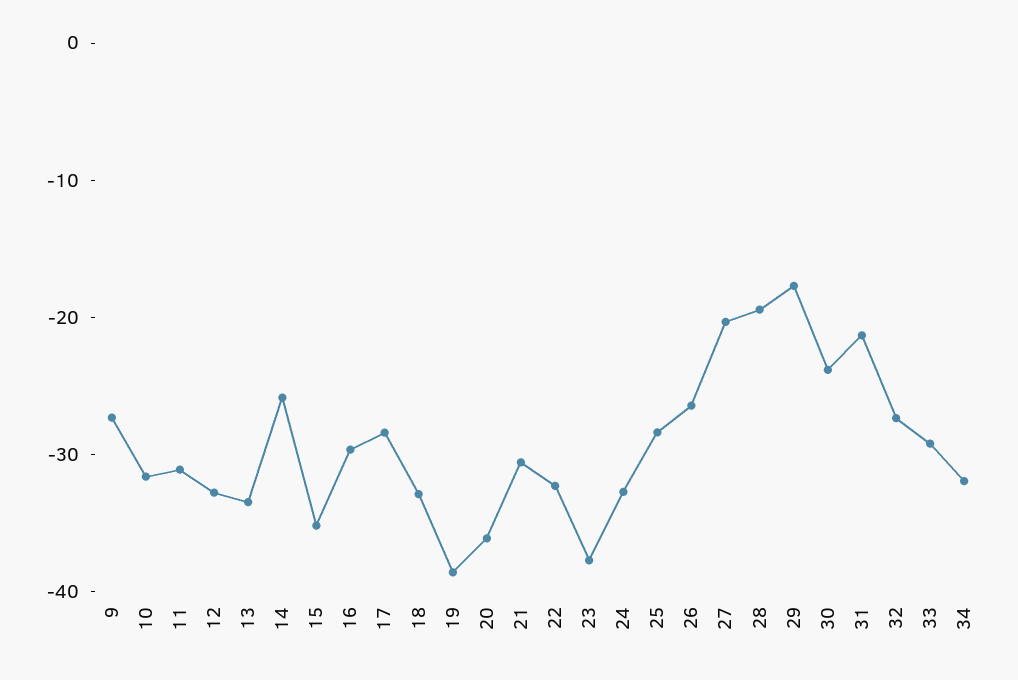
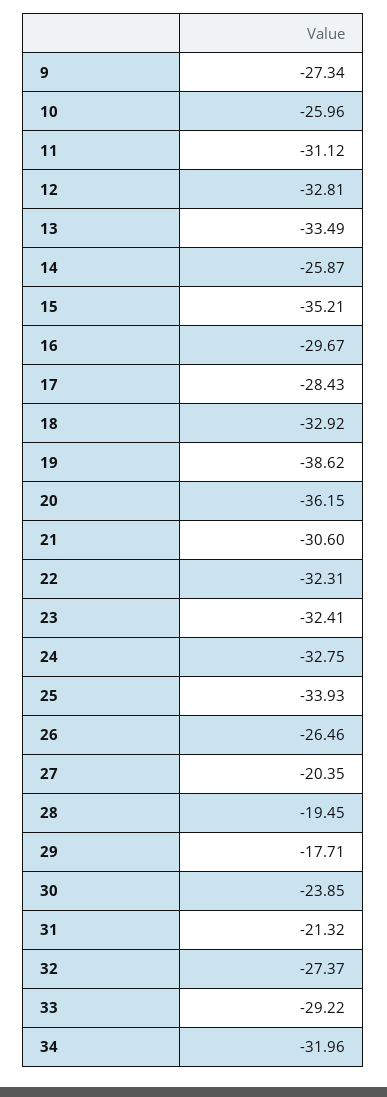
10: -32 -> -25.96
23: -38 -> -32.41
25: -28 -> -33.93

